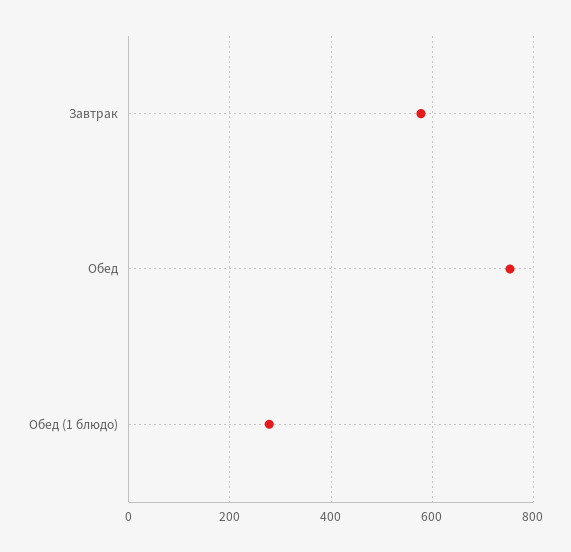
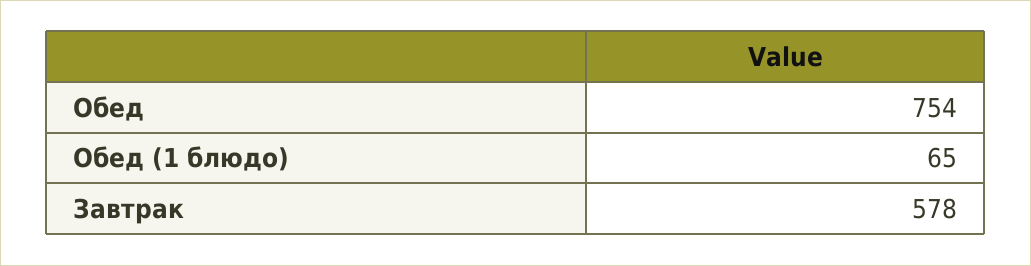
Обед (1 блюдо): 280 -> 65

